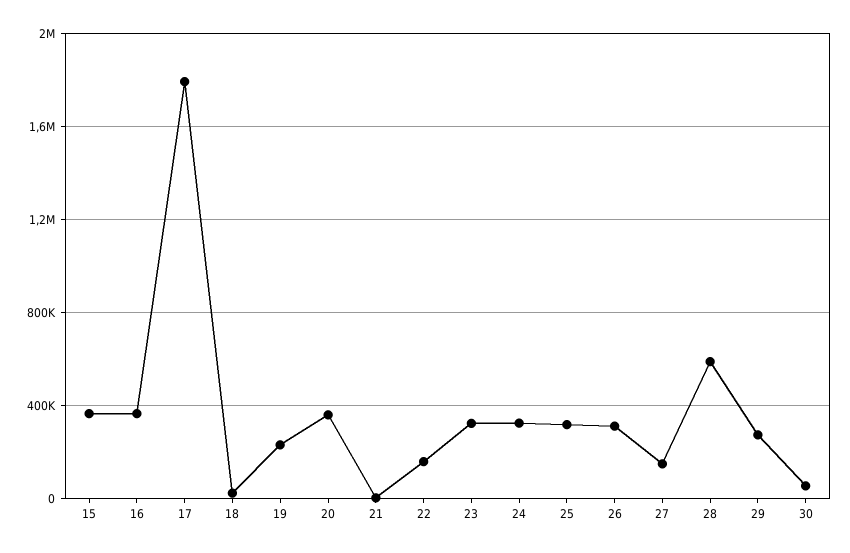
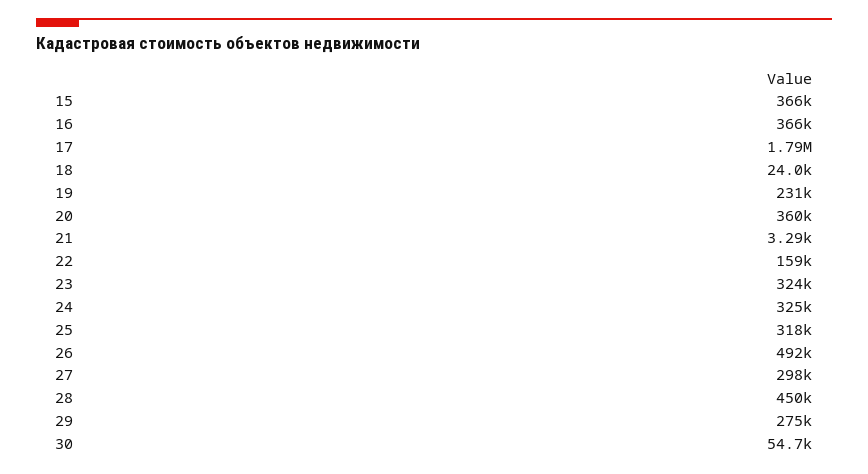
26: 300000 -> 492000
27: 150000 -> 298000
28: 600000 -> 450000

